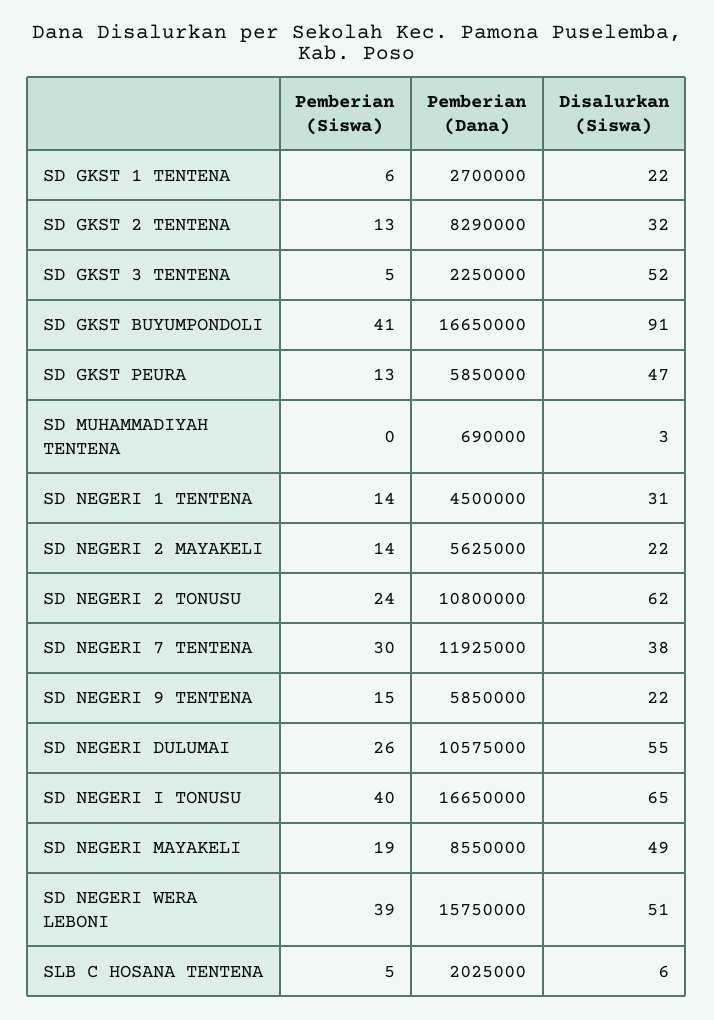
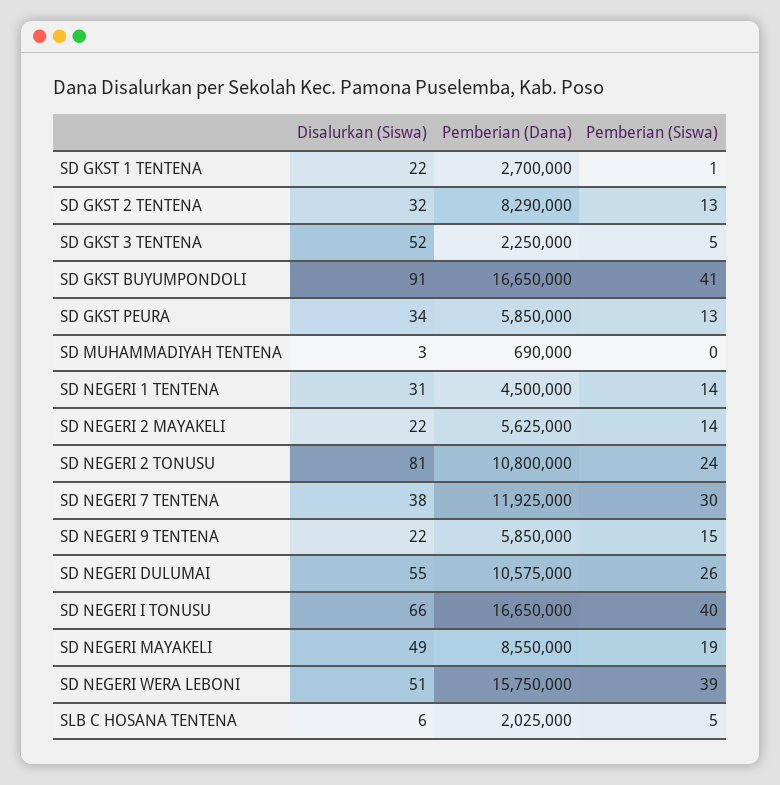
Pemberian (Siswa), SD GKST 1 TENTENA: 6 -> 1
Disalurkan (Siswa), SD GKST PEURA: 47 -> 34
Disalurkan (Siswa), SD NEGERI 2 TONUSU: 62 -> 81
Disalurkan (Siswa), SD NEGERI I TONUSU: 65 -> 66

